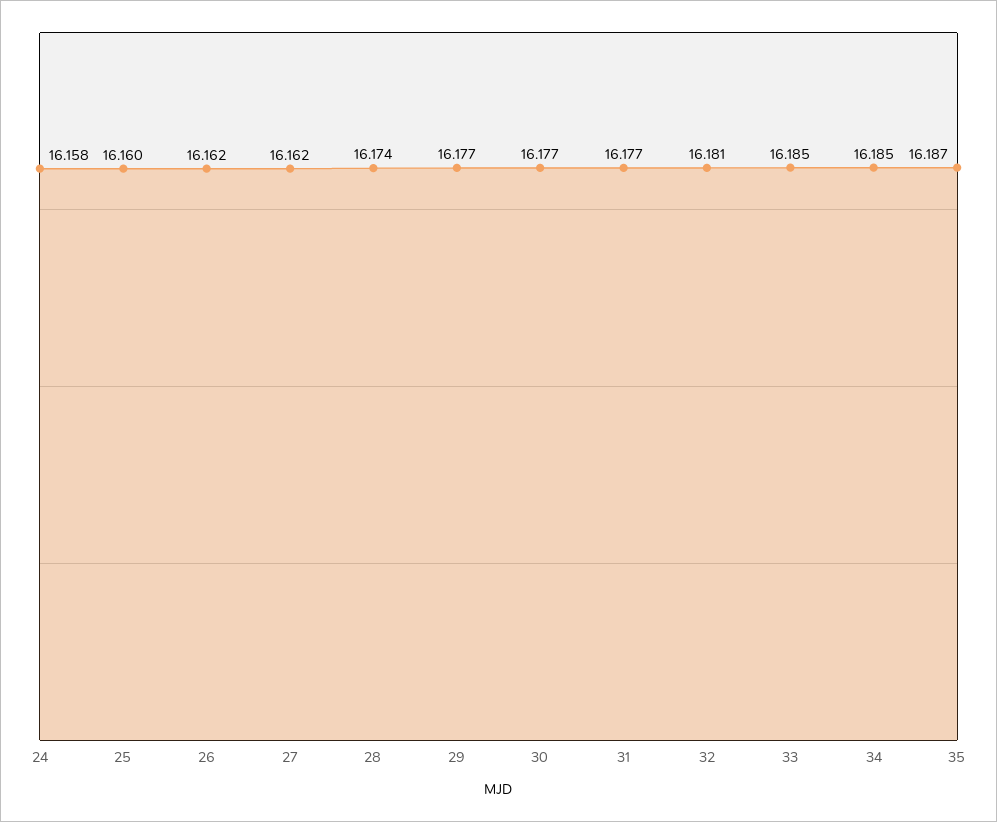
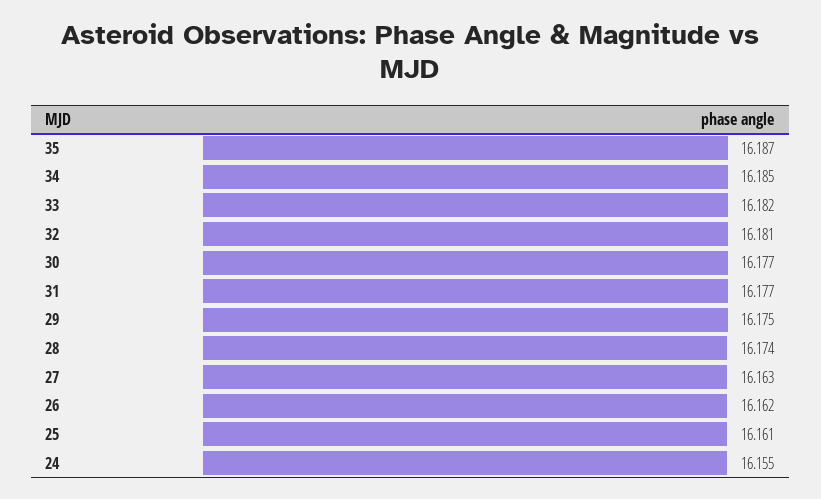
24: 16.158 -> 16.155
25: 16.16 -> 16.161
27: 16.162 -> 16.163
29: 16.177 -> 16.175
33: 16.185 -> 16.182

